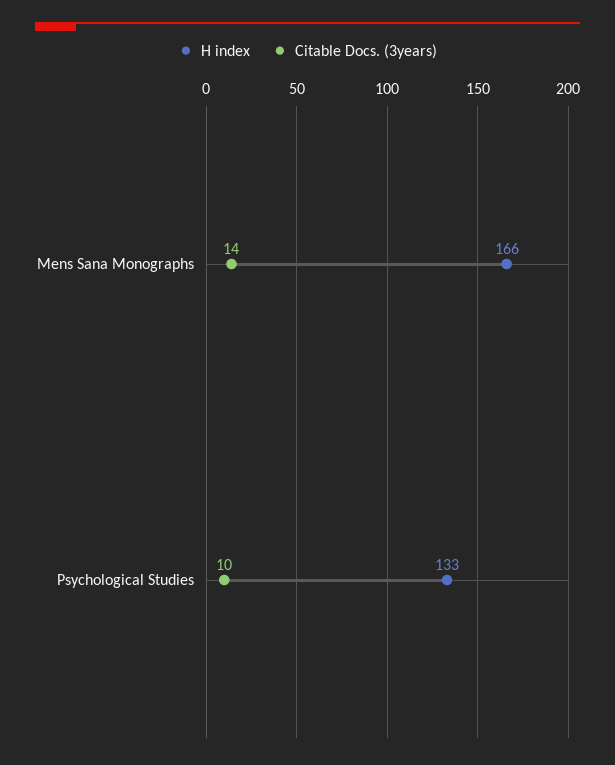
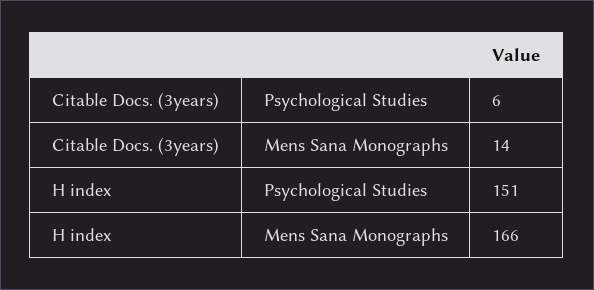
H index, Psychological Studies: 133 -> 151
Citable Docs. (3years), Psychological Studies: 10 -> 6

